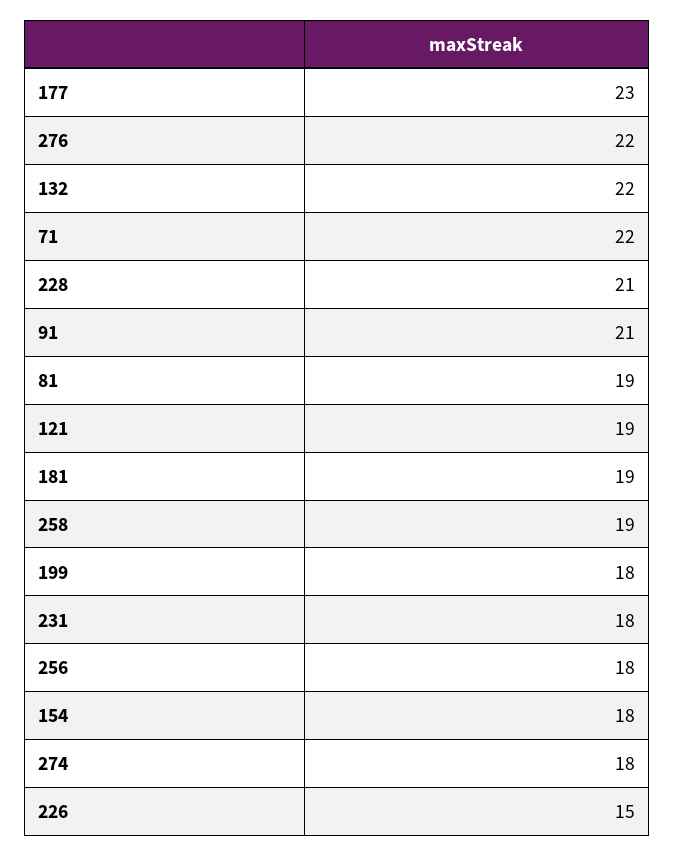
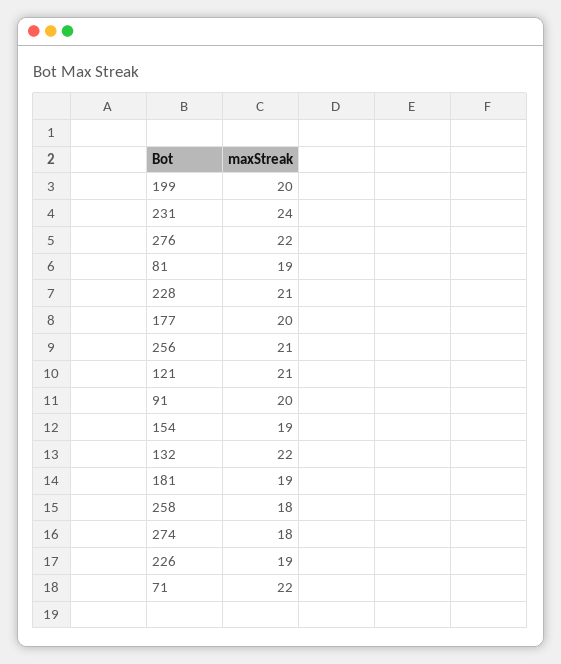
177: 23 -> 20
91: 21 -> 20
121: 19 -> 21
258: 19 -> 18
199: 18 -> 20
231: 18 -> 24
256: 18 -> 21
154: 18 -> 19
226: 15 -> 19

